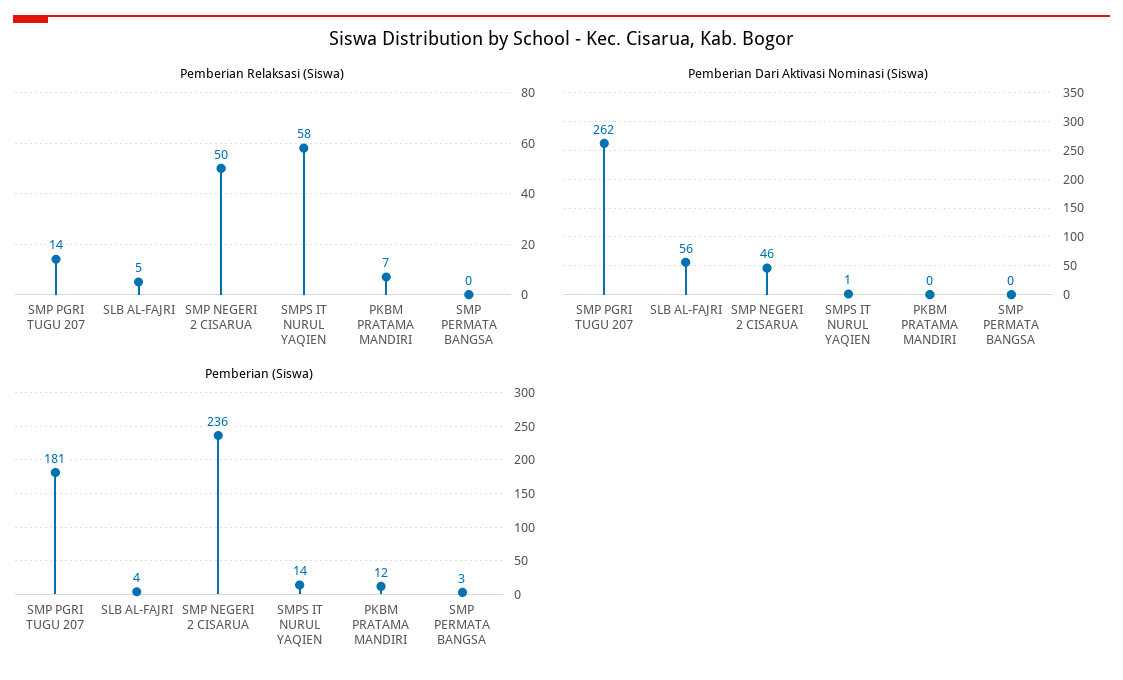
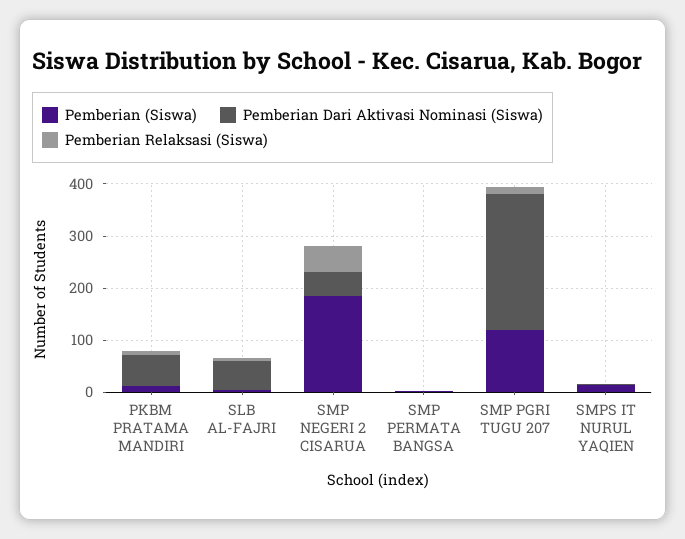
Pemberian Relaksasi (Siswa), SMPS IT NURUL YAQIEN: 58 -> 0
Pemberian Dari Aktivasi Nominasi (Siswa), PKBM PRATAMA MANDIRI: 0 -> 60
Pemberian (Siswa), SMP PGRI TUGU 207: 181 -> 120
Pemberian (Siswa), SMP NEGERI 2 CISARUA: 236 -> 180

